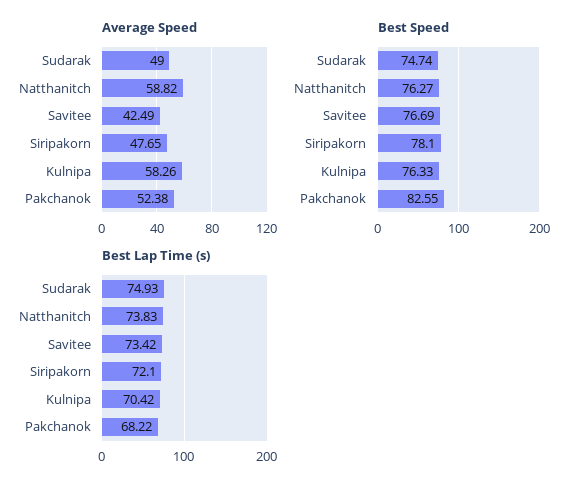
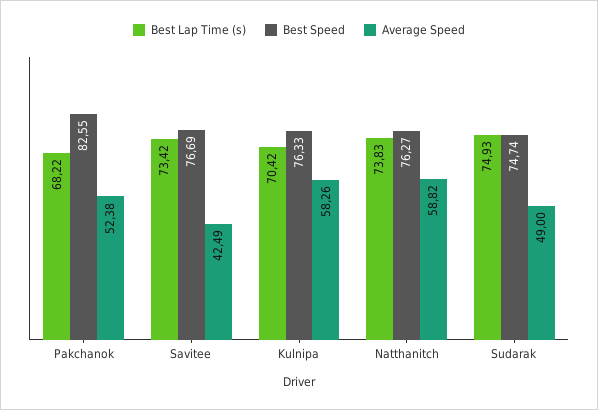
Average Speed, Siripakorn: 47.65 -> none
Best Speed, Siripakorn: 78.1 -> none
Best Lap Time (s), Siripakorn: 72.1 -> none

